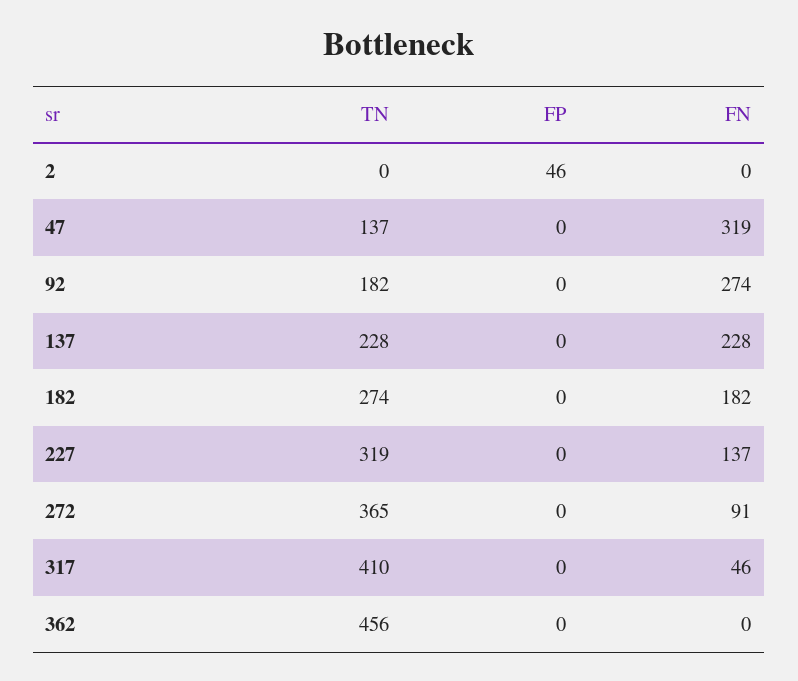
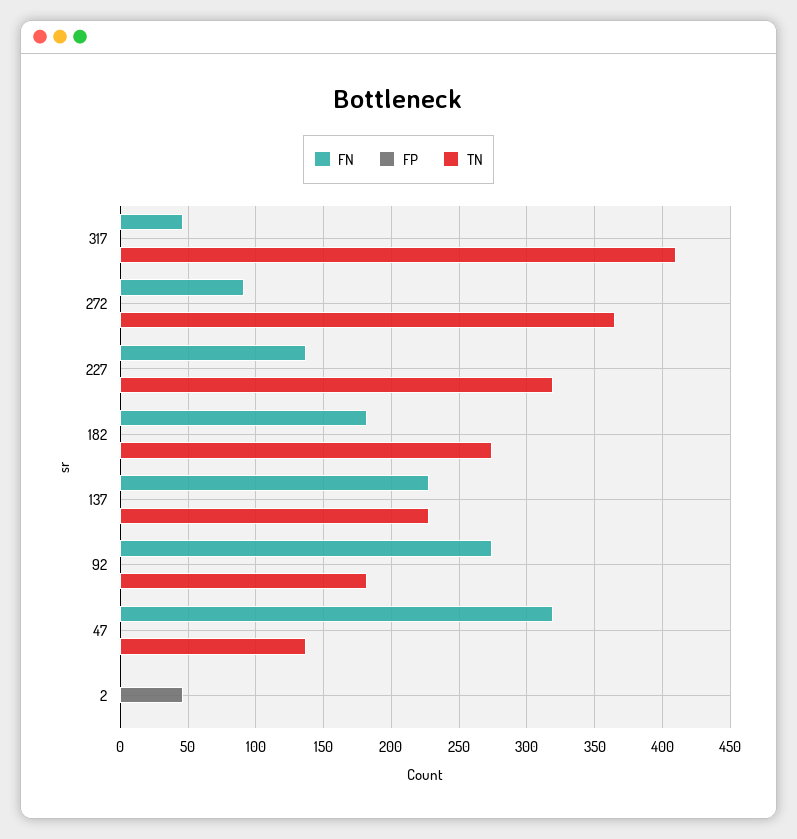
TN, 362: 456 -> none
FP, 362: 0 -> none
FN, 362: 0 -> none

